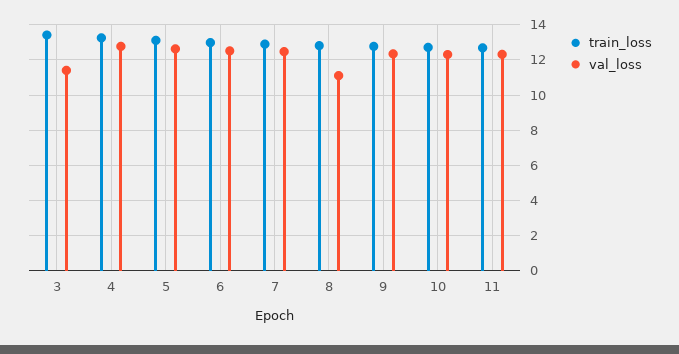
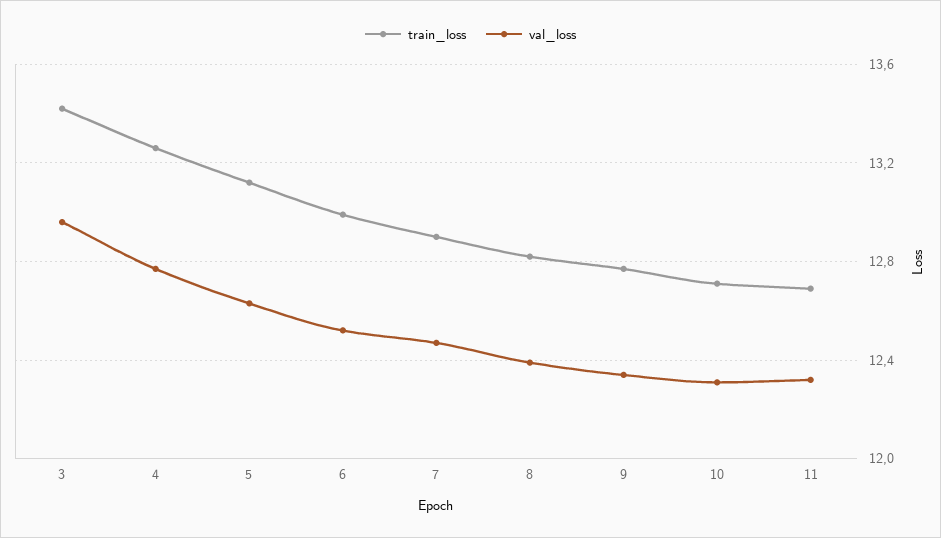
val_loss, 3: 11.5 -> 12.95
val_loss, 8: 11 -> 12.4

